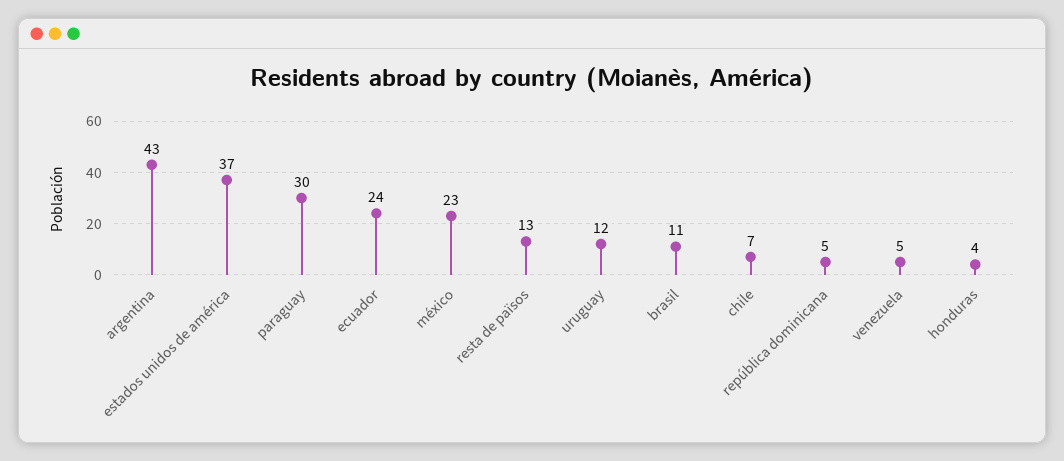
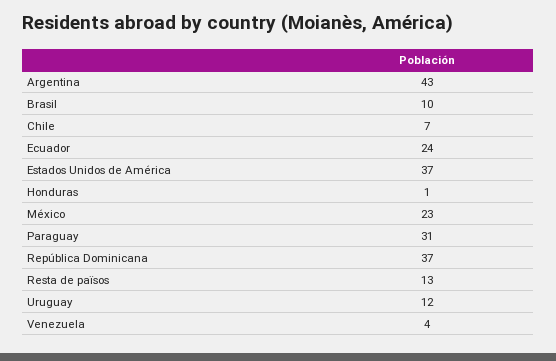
paraguay: 30 -> 31
brasil: 11 -> 10
república dominicana: 5 -> 37
venezuela: 5 -> 4
honduras: 4 -> 1

